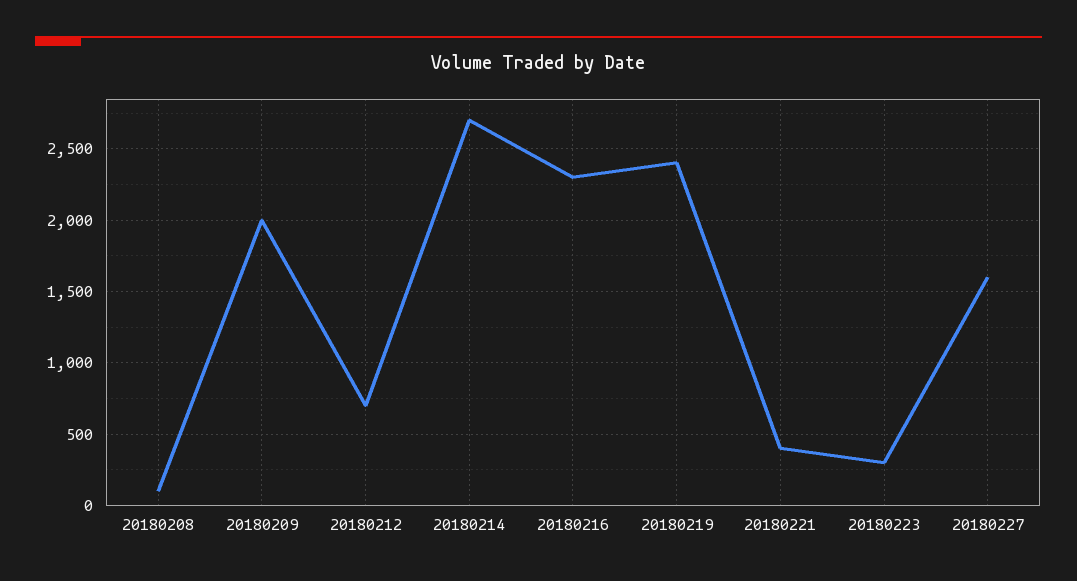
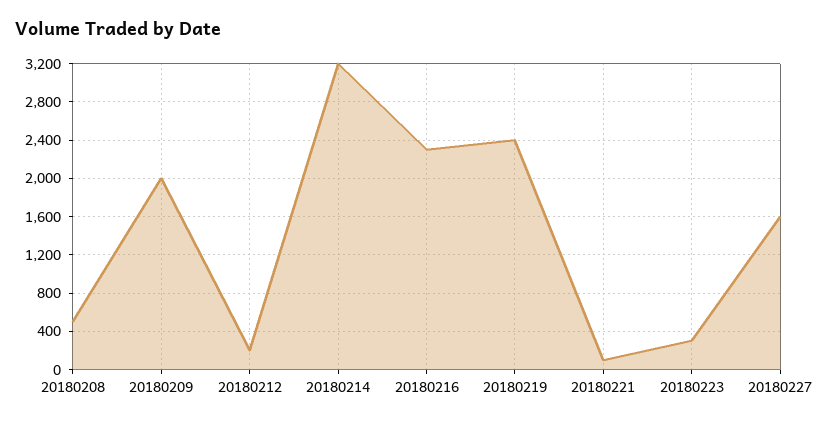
20180208: 100 -> 500
20180212: 700 -> 200
20180214: 2700 -> 3200
20180221: 400 -> 100

